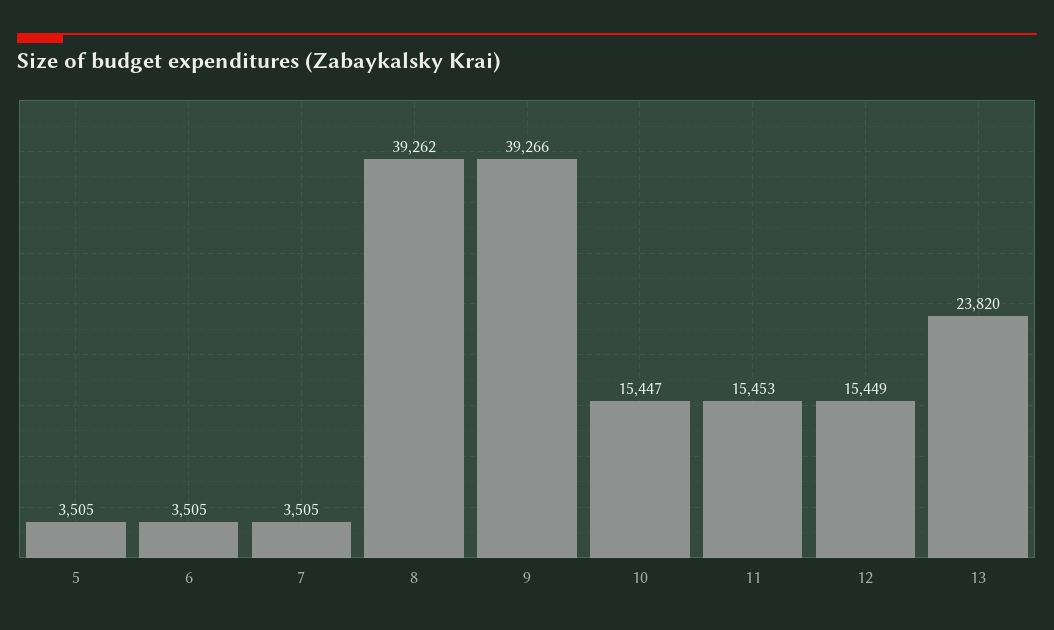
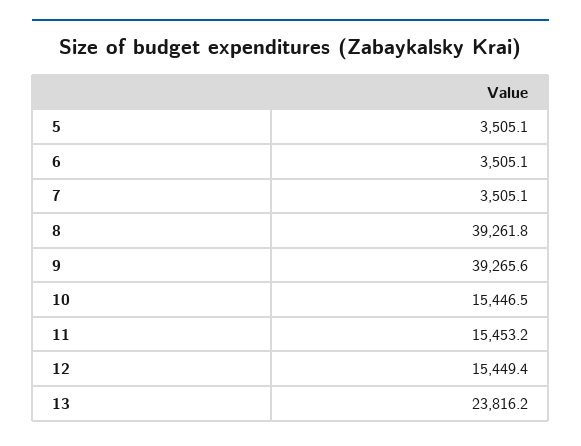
13: 23820 -> 23816.2

